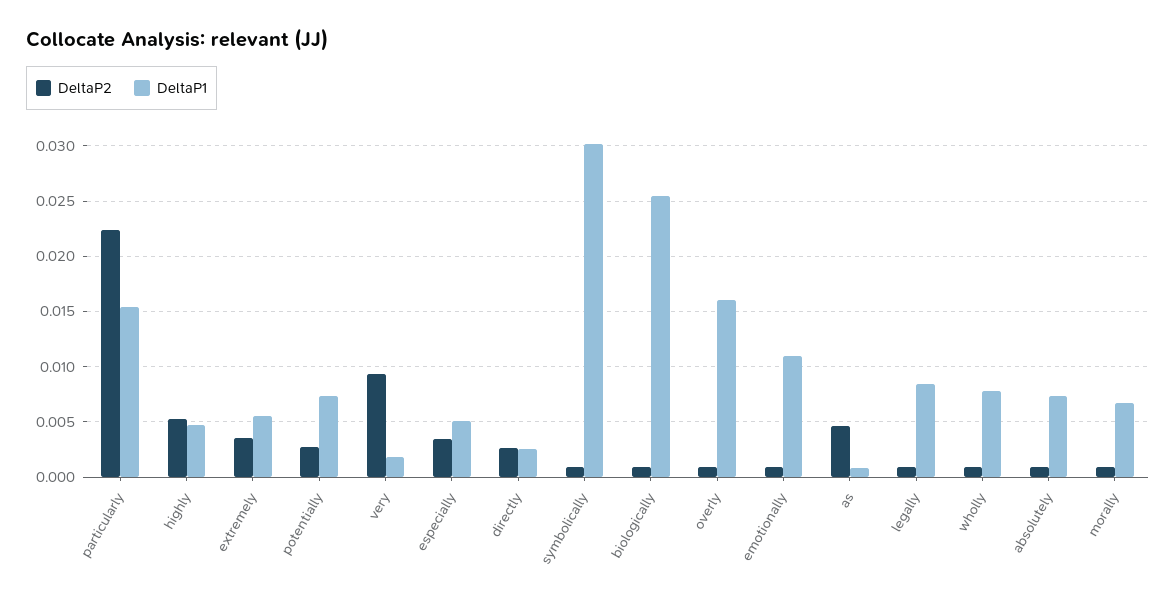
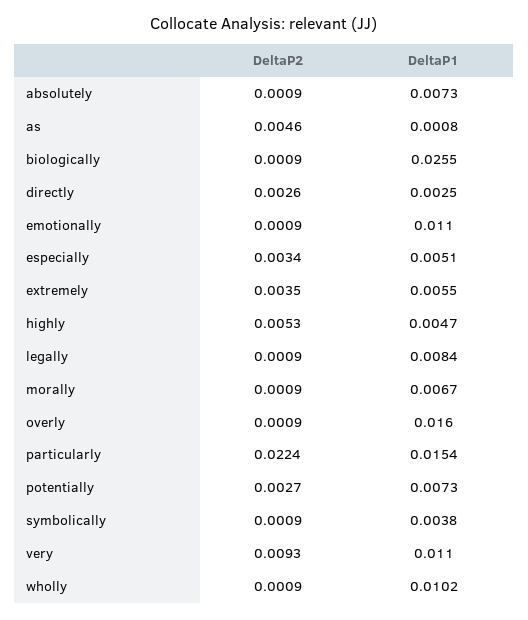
DeltaP1, very: 0.002 -> 0.011
DeltaP1, symbolically: 0.03 -> 0.0038
DeltaP1, wholly: 0.008 -> 0.0102

